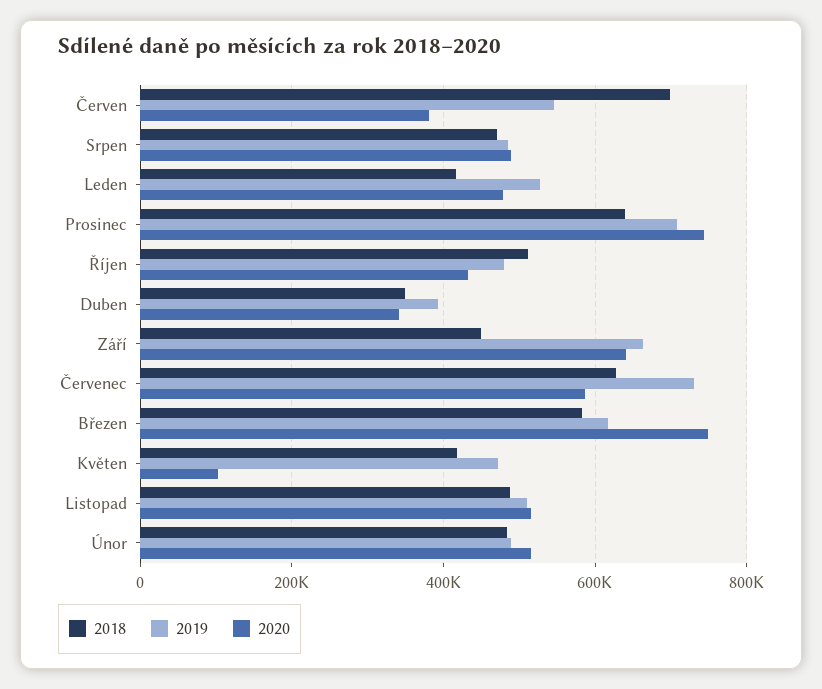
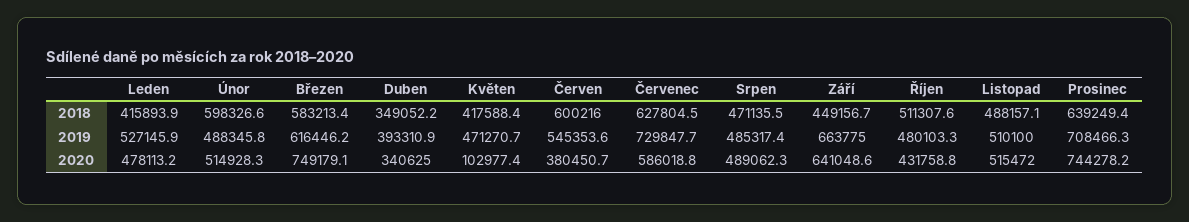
2018, Červen: 700000 -> 600216
2018, Únor: 480000 -> 598326.6

